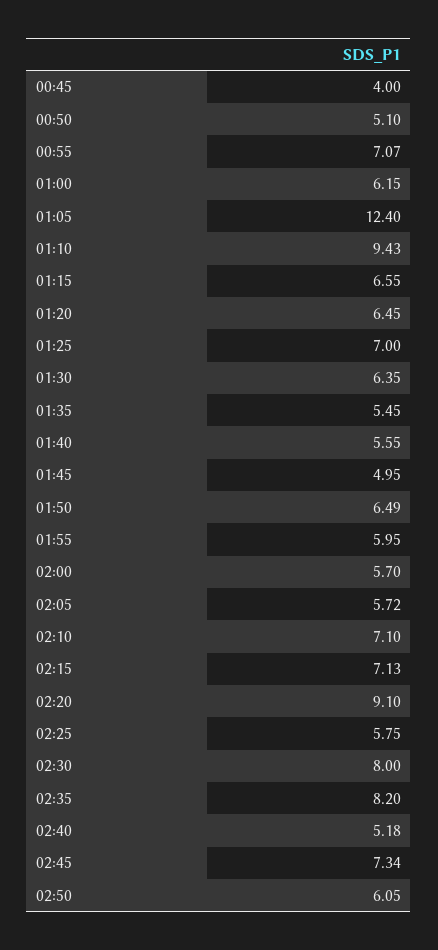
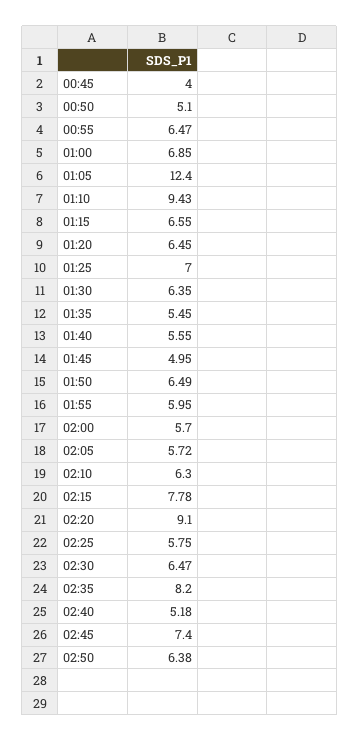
00:55: 7.07 -> 6.47
01:00: 6.15 -> 6.85
02:10: 7.1 -> 6.3
02:15: 7.13 -> 7.78
02:30: 8 -> 6.47
02:45: 7.34 -> 7.4
02:50: 6.05 -> 6.38

